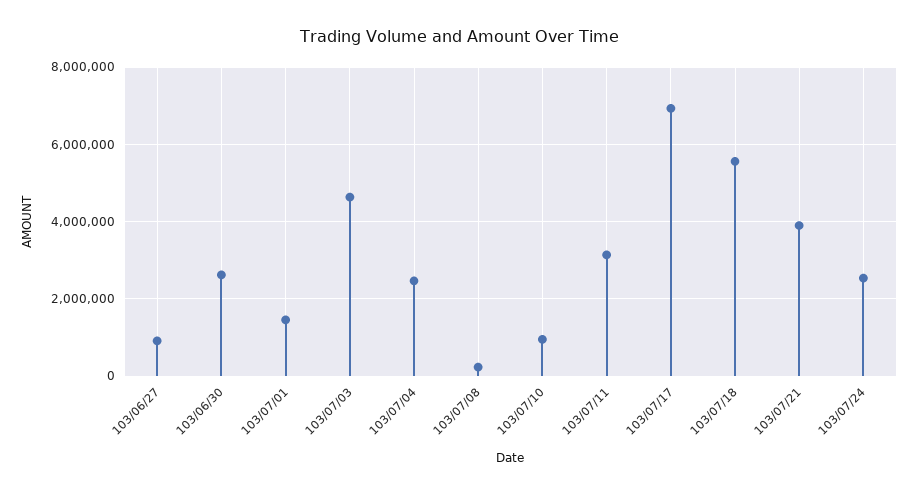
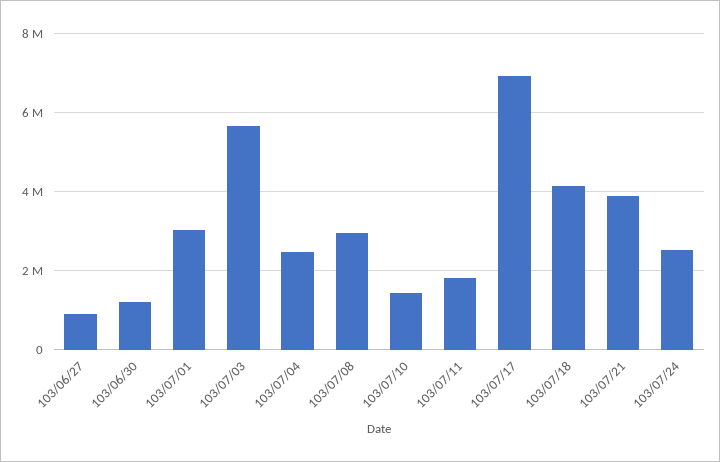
103/06/30: 2600000 -> 1200000
103/07/01: 1400000 -> 3000000
103/07/03: 4600000 -> 5600000
103/07/08: 200000 -> 3000000
103/07/10: 1000000 -> 1400000
103/07/11: 3200000 -> 1800000
103/07/18: 5600000 -> 4200000

